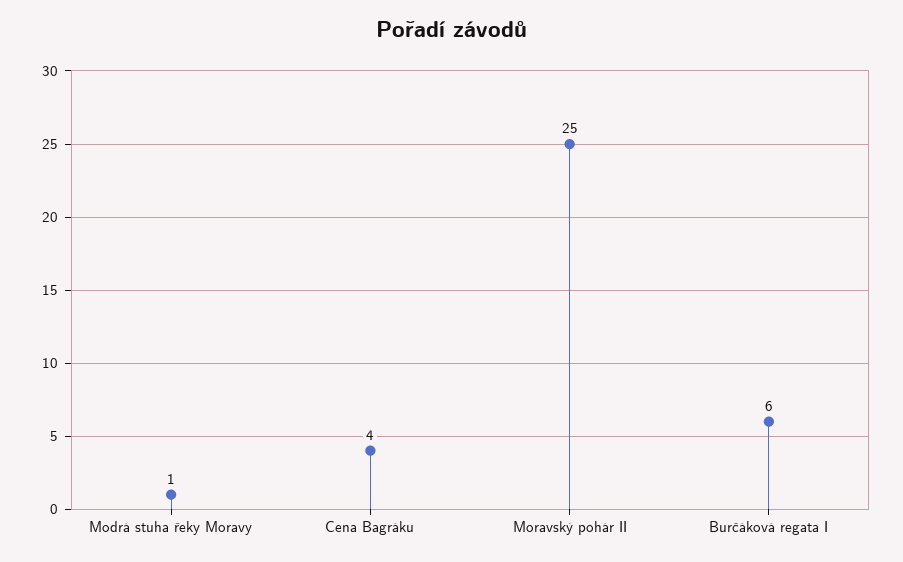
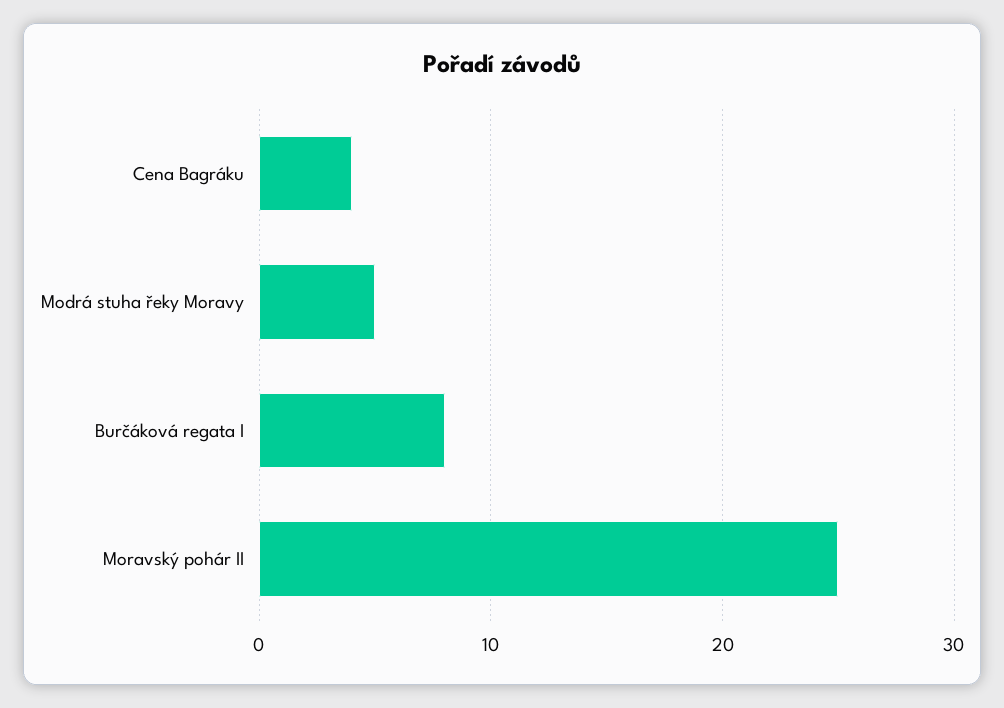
Modrá stuha řeky Moravy: 1 -> 5
Burčáková regata I: 6 -> 8

